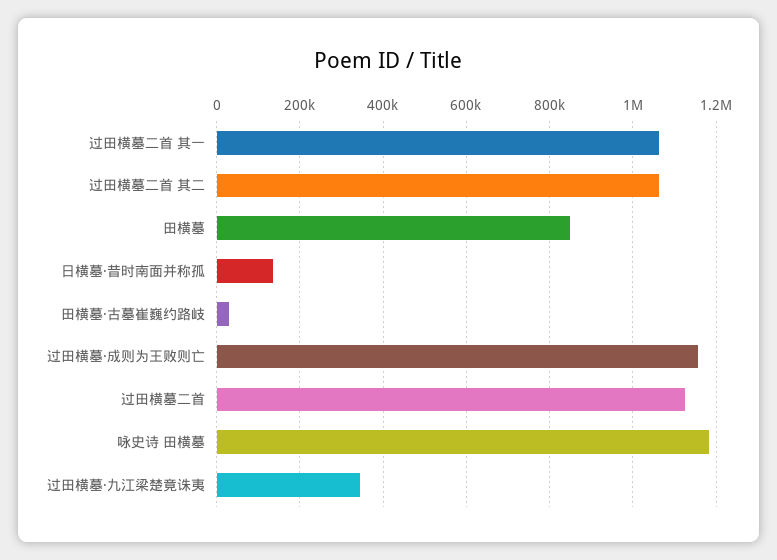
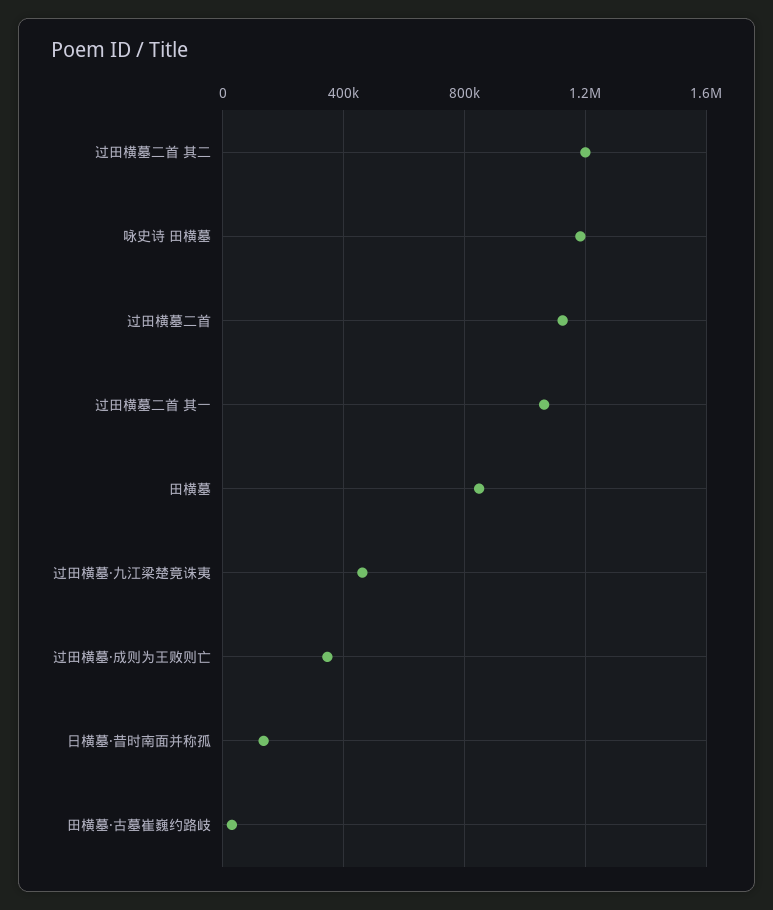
过田横墓二首 其二: 1060000 -> 1200000
过田横墓·成则为王败则亡: 1160000 -> 350000
过田横墓·九江梁楚竟诛夷: 340000 -> 450000

